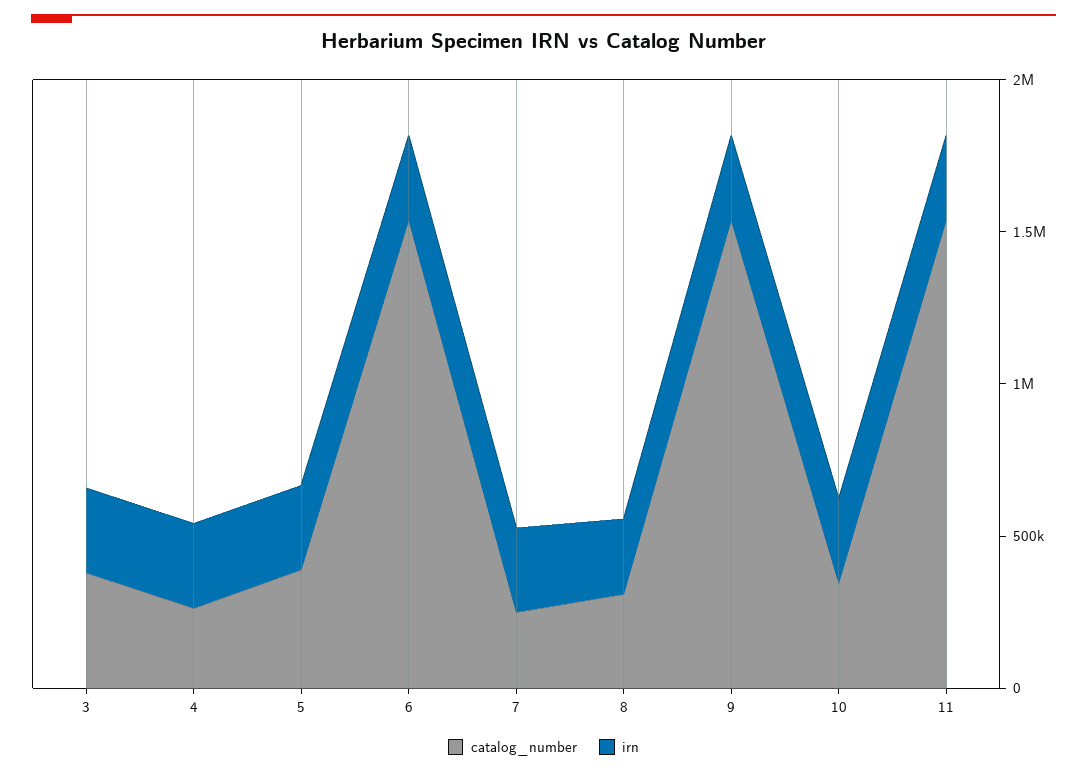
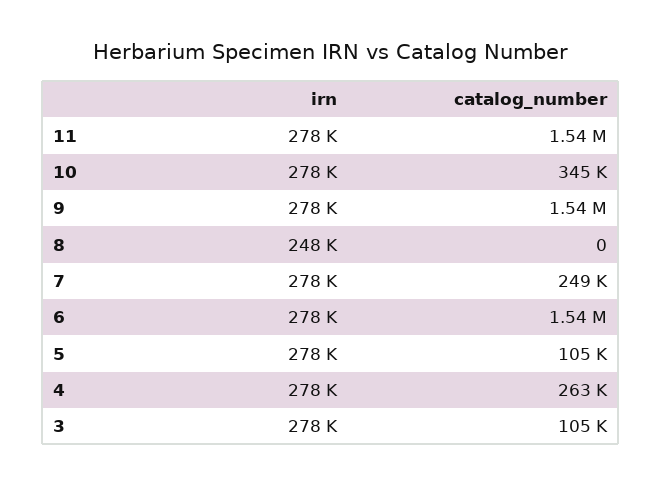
catalog_number, 3: 400000 -> 105000
catalog_number, 5: 400000 -> 105000
catalog_number, 8: 300000 -> 0

